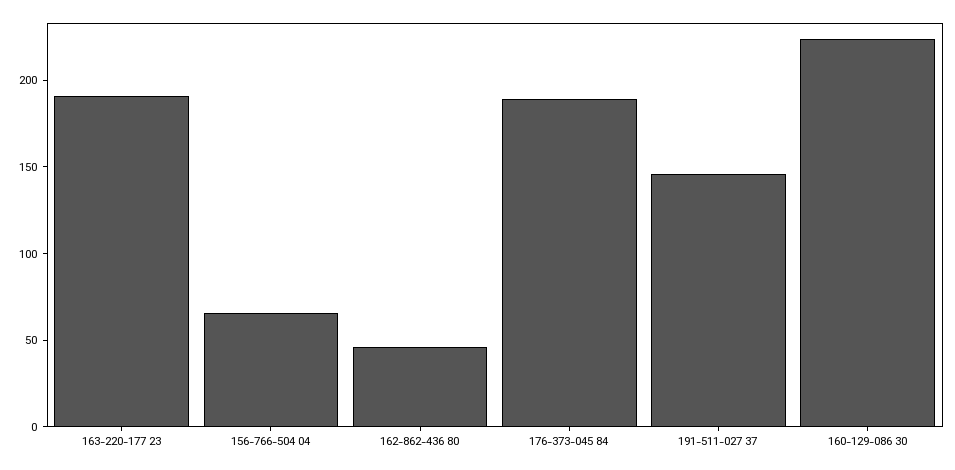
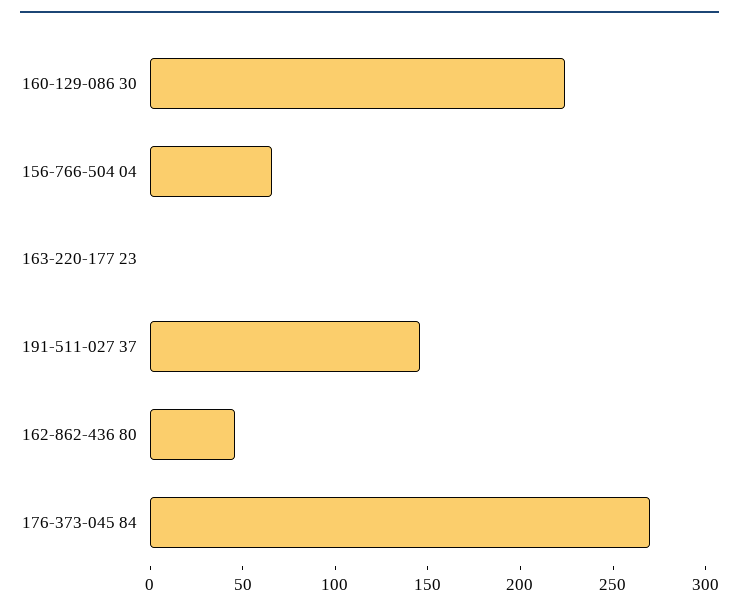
163-220-177 23: 190 -> 0
176-373-045 84: 190 -> 270

